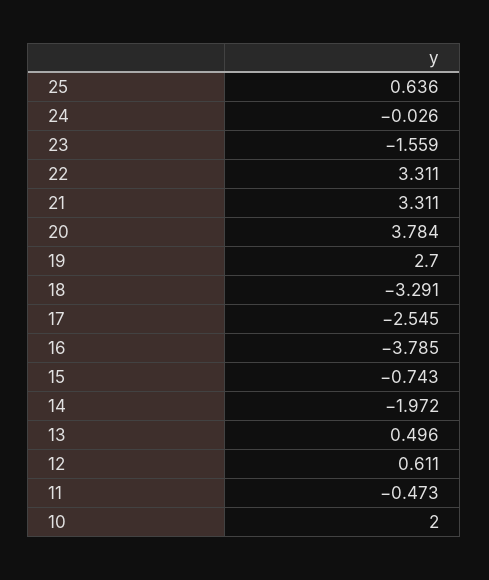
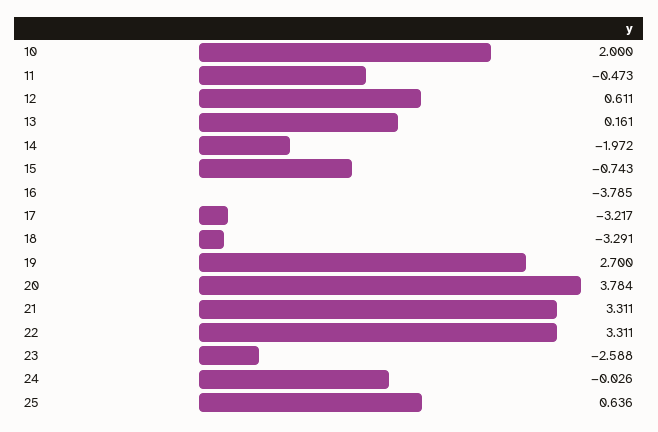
23: -1.559 -> -2.588
17: -2.545 -> -3.217
13: 0.496 -> 0.161

